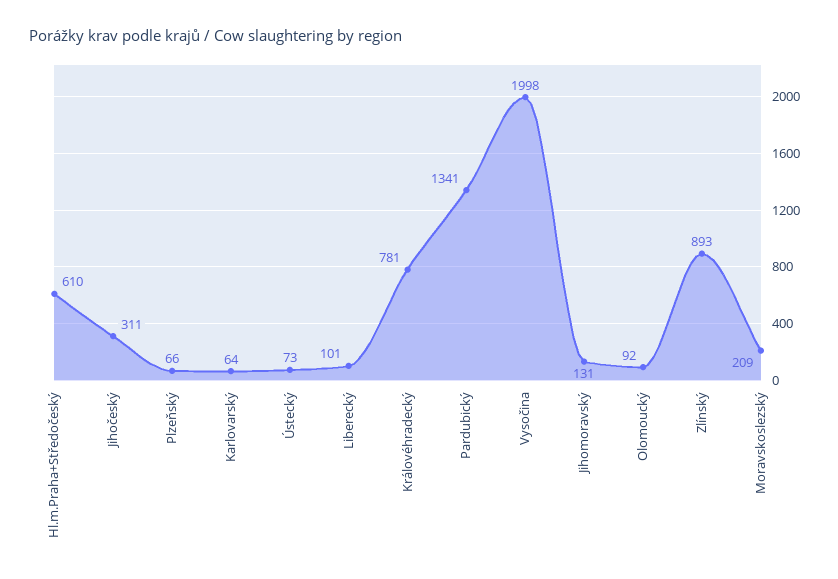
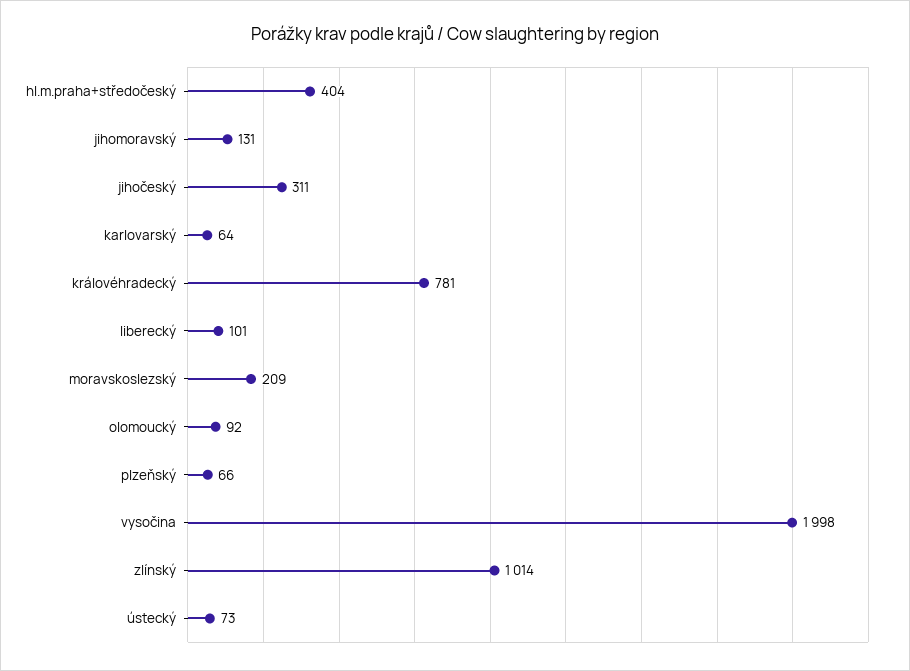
Hl.m.Praha+Středočeský: 610 -> 404
Pardubický: 1341 -> none
Zlínský: 893 -> 1014

